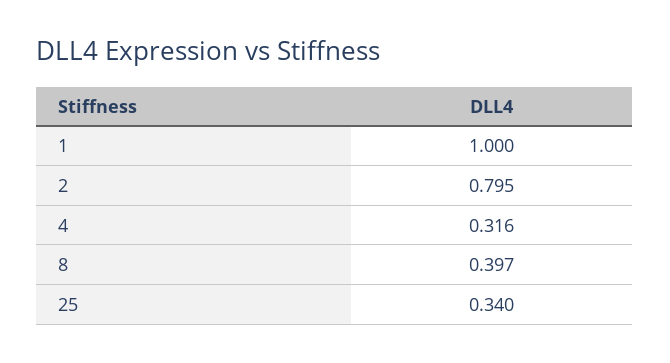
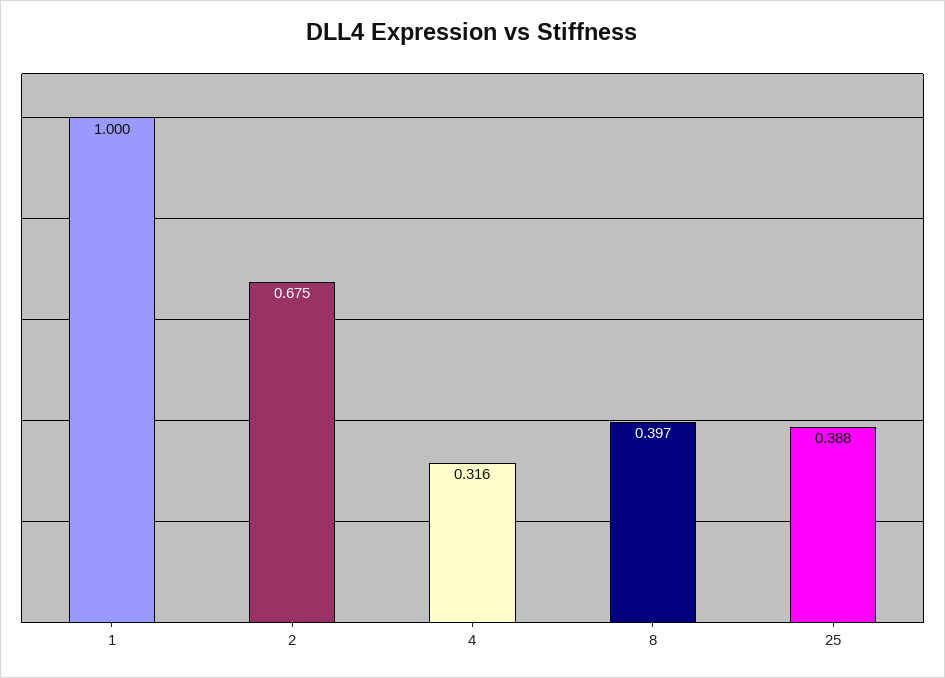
2: 0.795 -> 0.675
25: 0.34 -> 0.388

